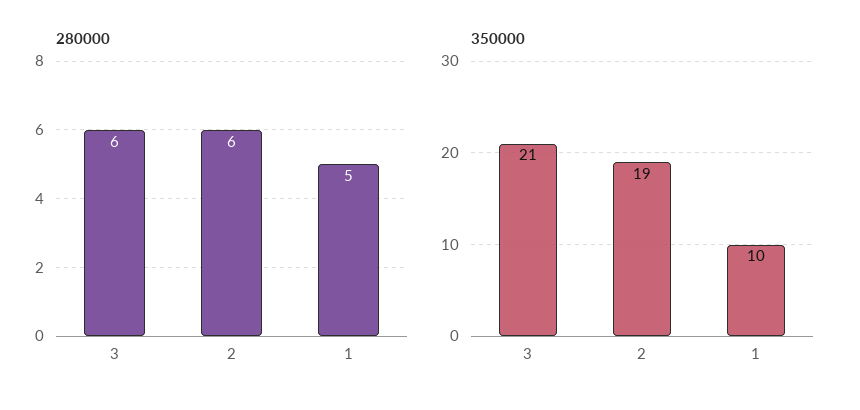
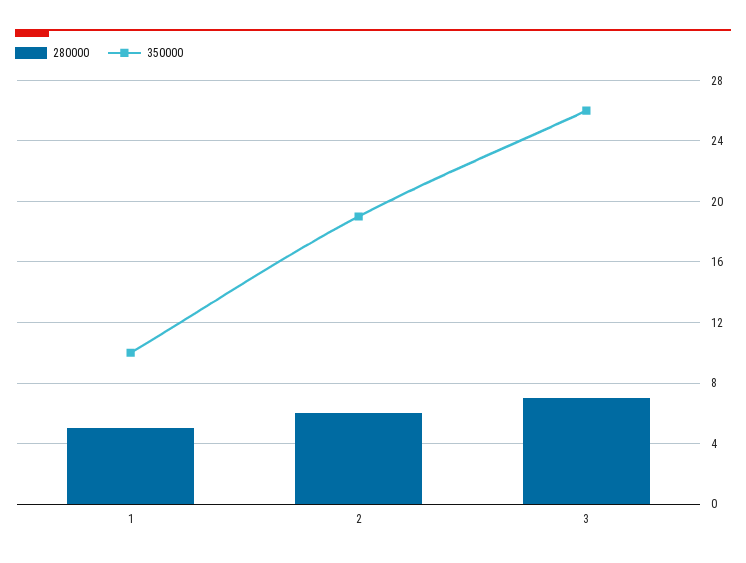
280000, 3: 6 -> 7
350000, 3: 21 -> 26

